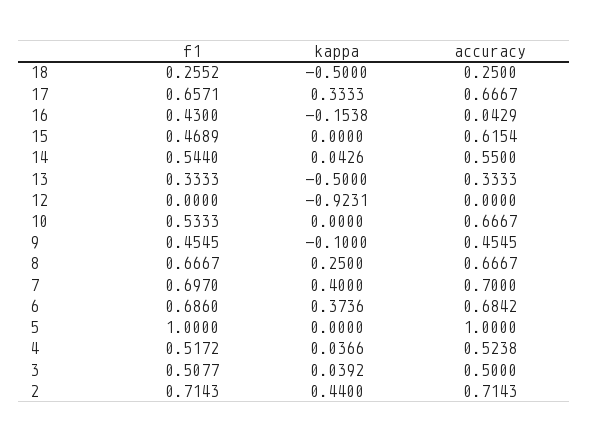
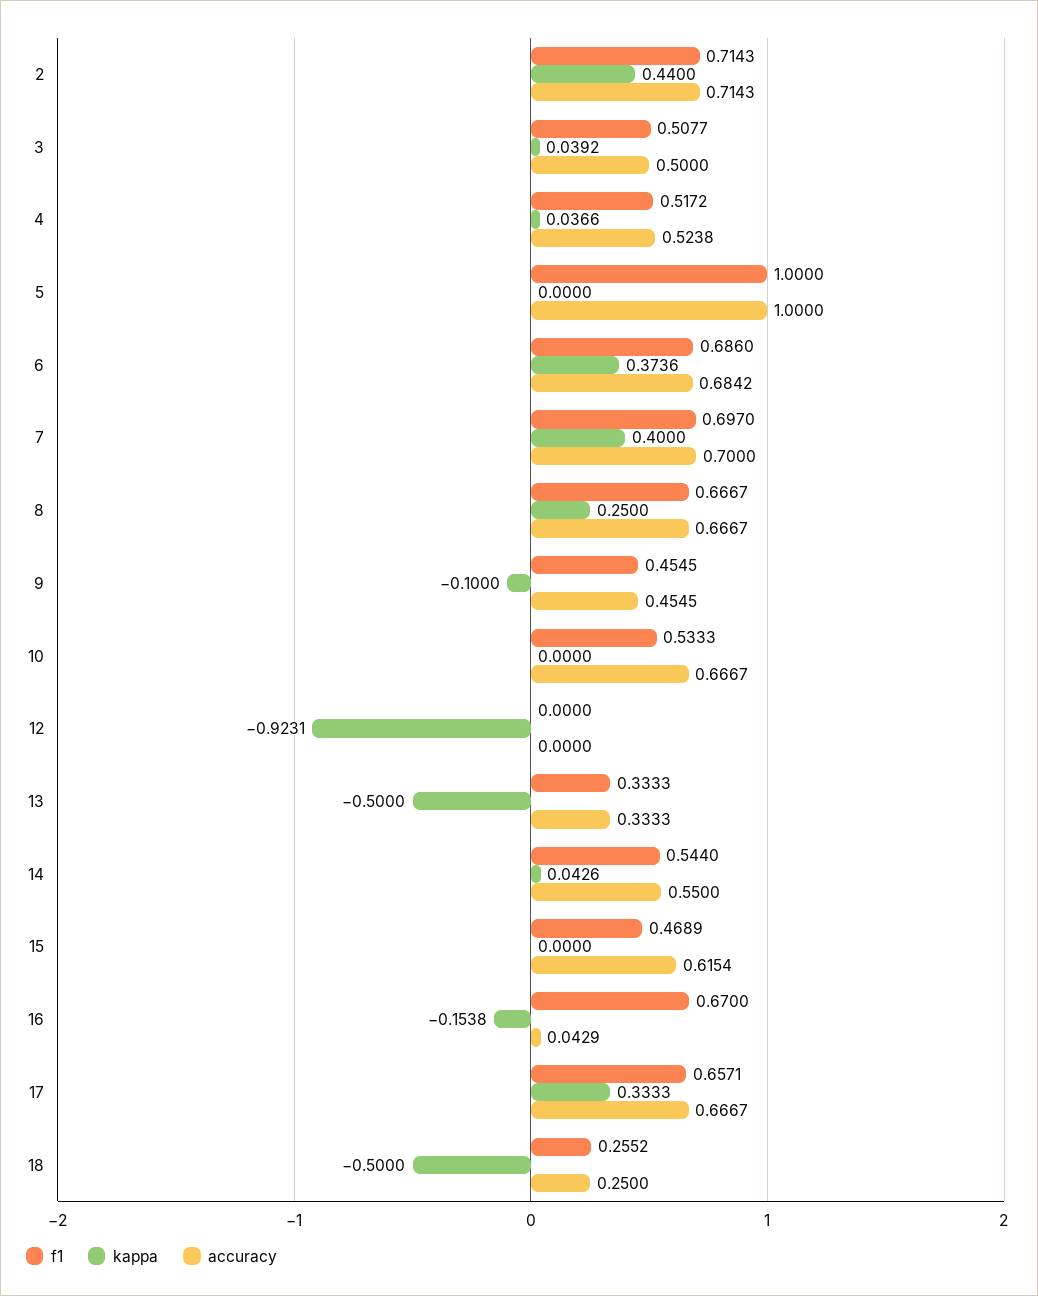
f1, 16: 0.43 -> 0.67

